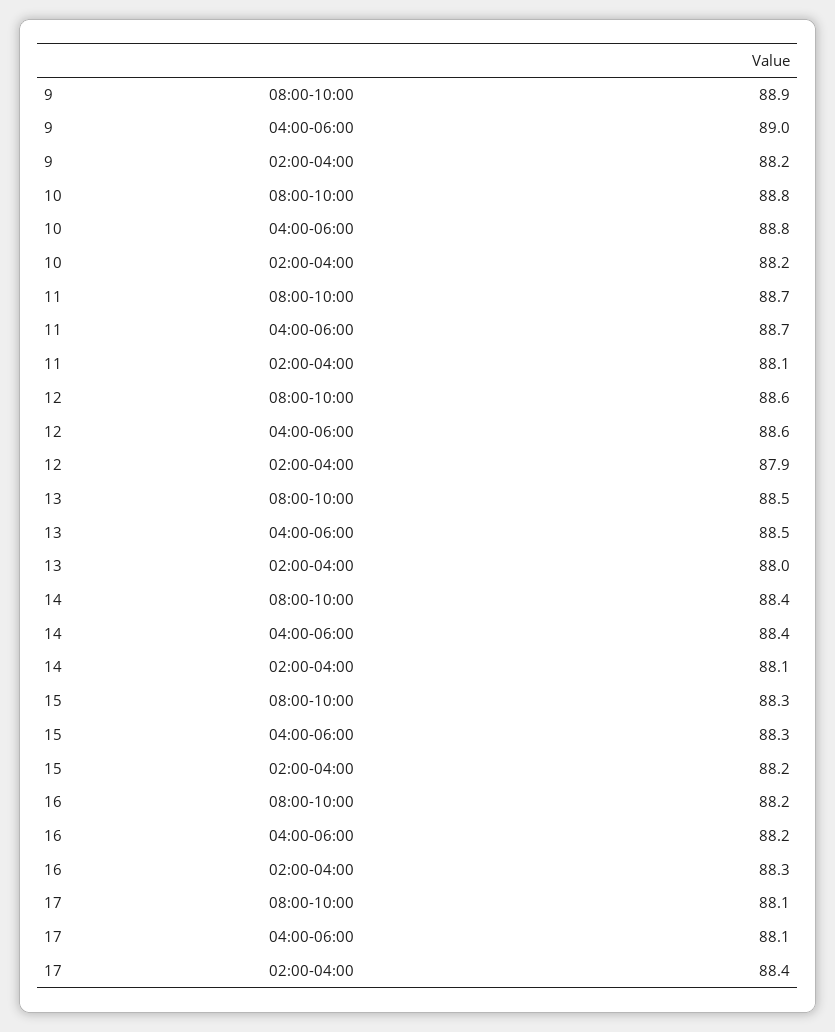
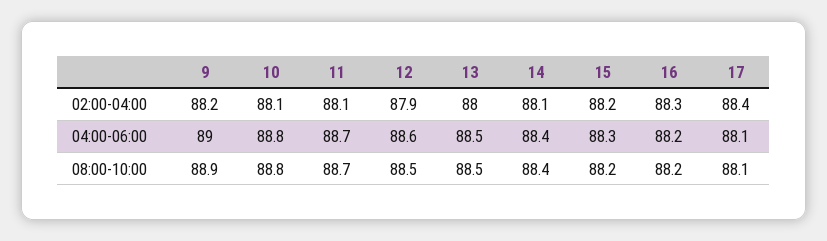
10, 02:00-04:00: 88.2 -> 88.1
12, 08:00-10:00: 88.6 -> 88.5
15, 08:00-10:00: 88.3 -> 88.2

